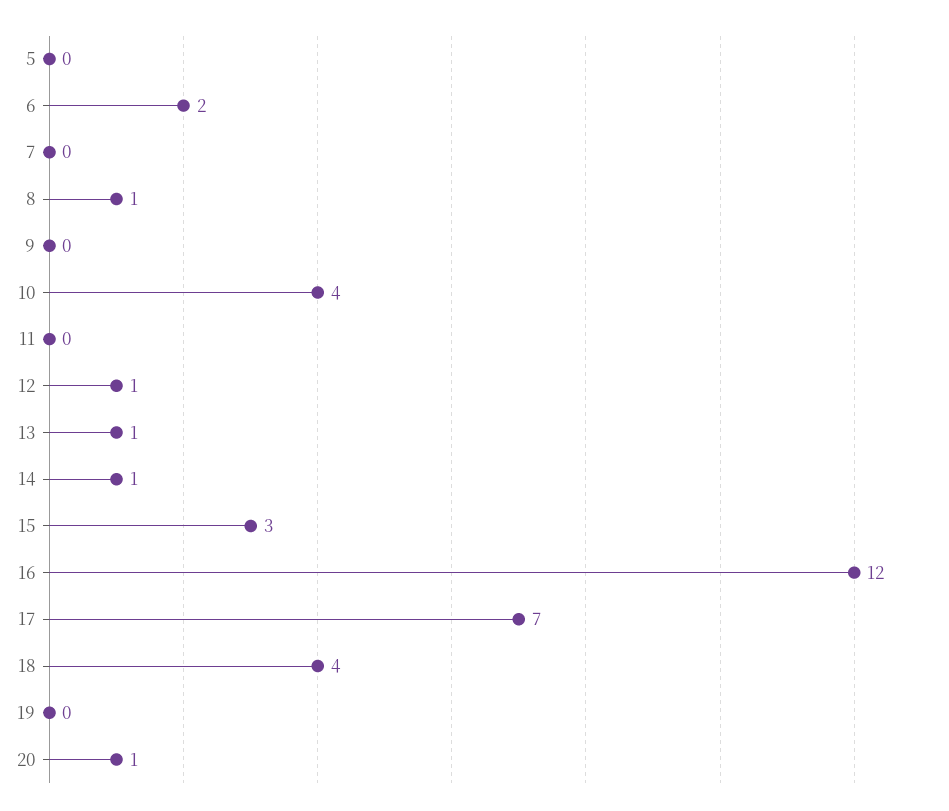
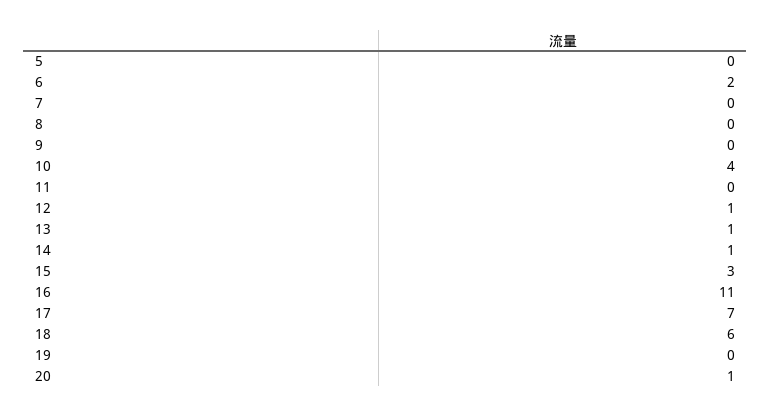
8: 1 -> 0
16: 12 -> 11
18: 4 -> 6

